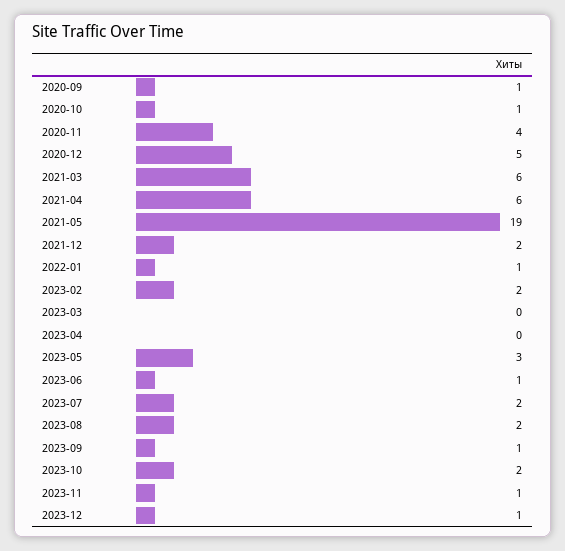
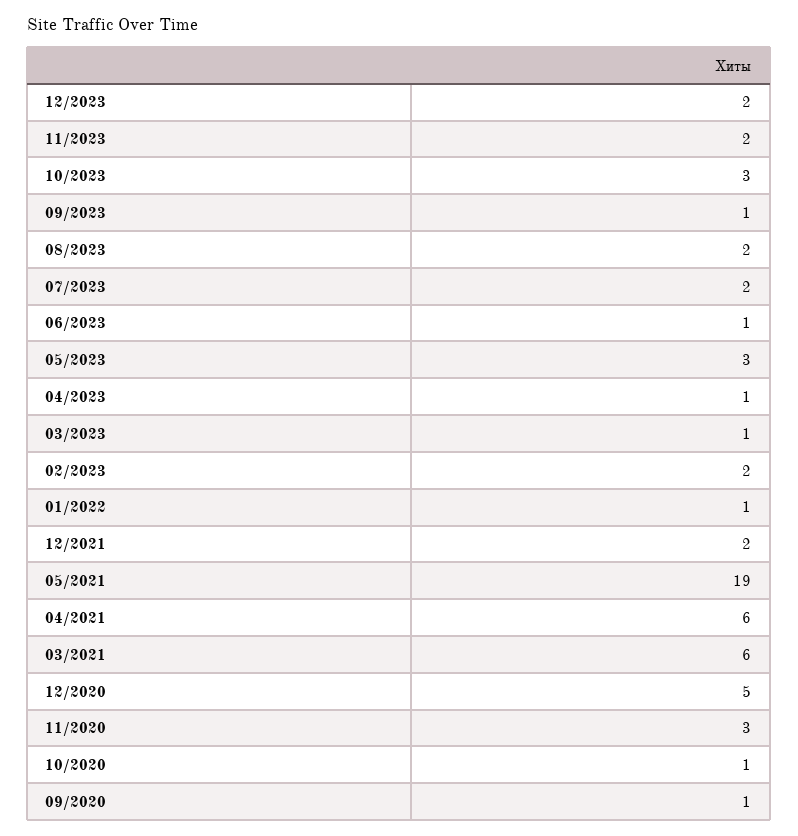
2020-11: 4 -> 3
2023-03: 0 -> 1
2023-04: 0 -> 1
2023-10: 2 -> 3
2023-11: 1 -> 2
2023-12: 1 -> 2

